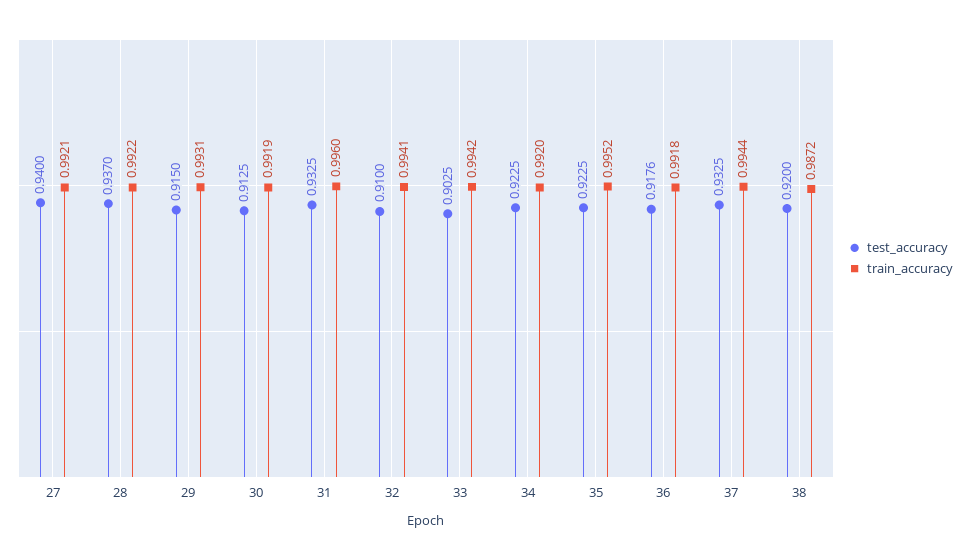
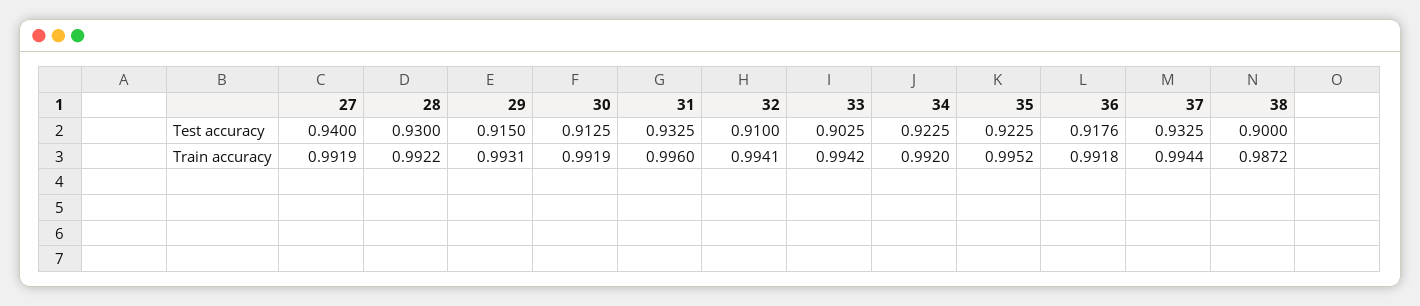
train_accuracy, 27: 0.9921 -> 0.9919
test_accuracy, 28: 0.937 -> 0.93
test_accuracy, 38: 0.92 -> 0.9

